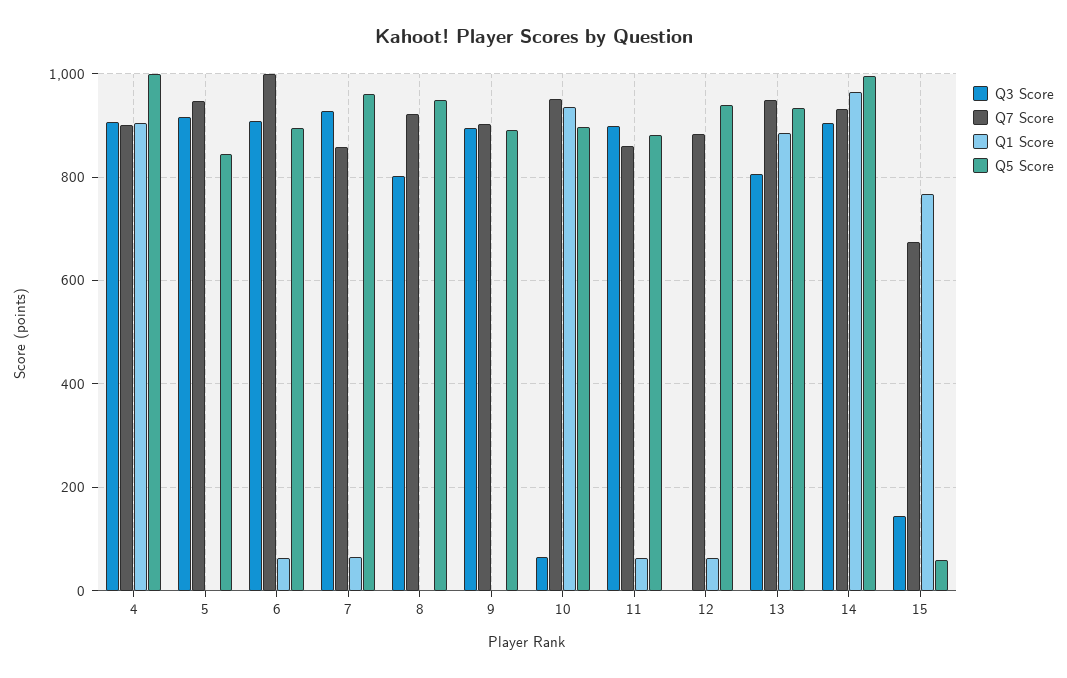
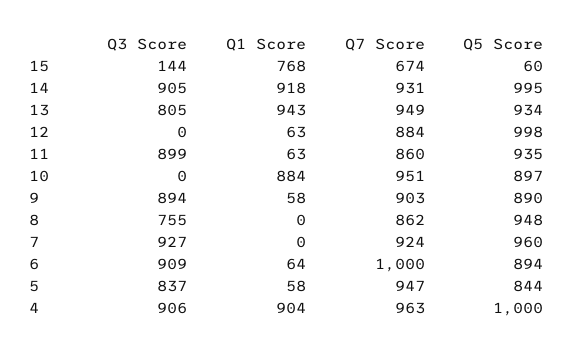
Q7 Score, 4: 900 -> 963
Q3 Score, 5: 920 -> 837
Q1 Score, 5: 0 -> 58
Q7 Score, 7: 860 -> 924
Q1 Score, 7: 60 -> 0
Q3 Score, 8: 800 -> 755
Q7 Score, 8: 920 -> 862
Q1 Score, 9: 0 -> 58
Q3 Score, 10: 60 -> 0
Q1 Score, 10: 940 -> 884
Q5 Score, 11: 880 -> 935
Q5 Score, 12: 940 -> 998
Q1 Score, 13: 880 -> 943
Q1 Score, 14: 960 -> 918

